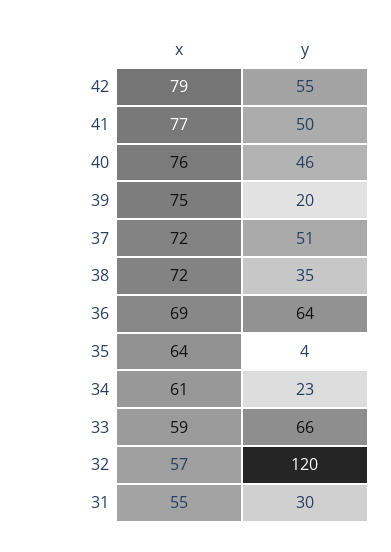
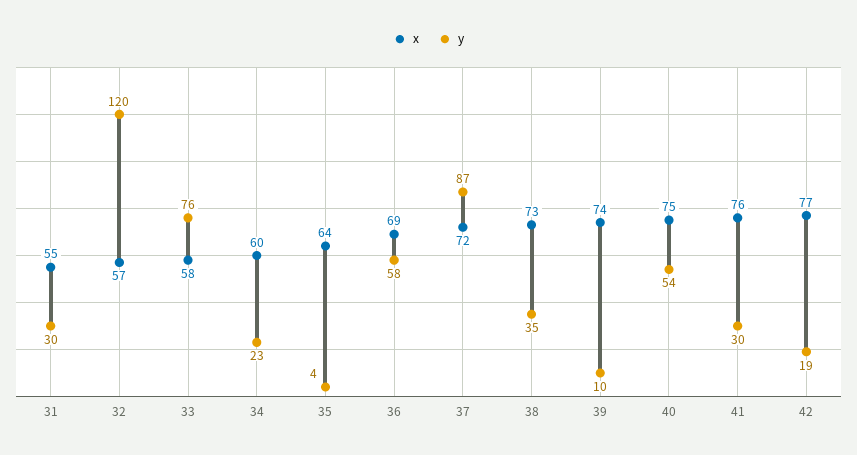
x, 42: 79 -> 77
y, 42: 55 -> 19
x, 41: 77 -> 76
y, 41: 50 -> 30
x, 40: 76 -> 75
y, 40: 46 -> 54
x, 39: 75 -> 74
y, 39: 20 -> 10
y, 37: 51 -> 87
x, 38: 72 -> 73
y, 36: 64 -> 58
x, 34: 61 -> 60
x, 33: 59 -> 58
y, 33: 66 -> 76

